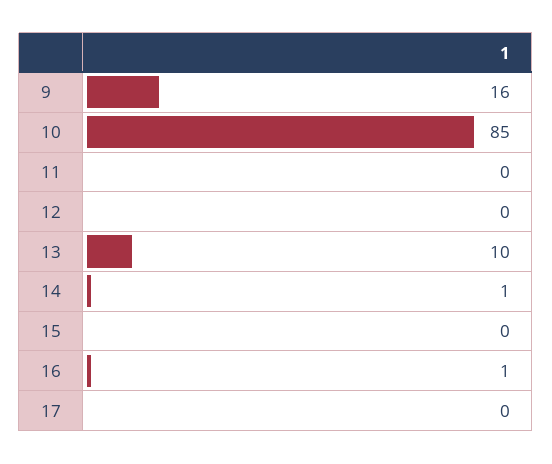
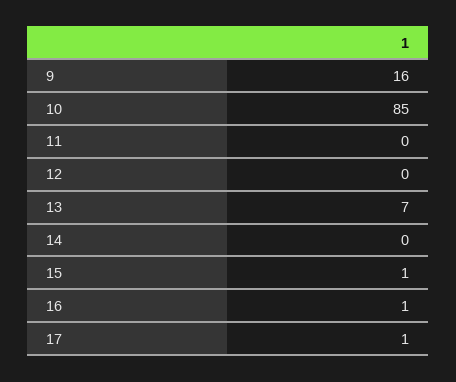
13: 10 -> 7
14: 1 -> 0
15: 0 -> 1
17: 0 -> 1

